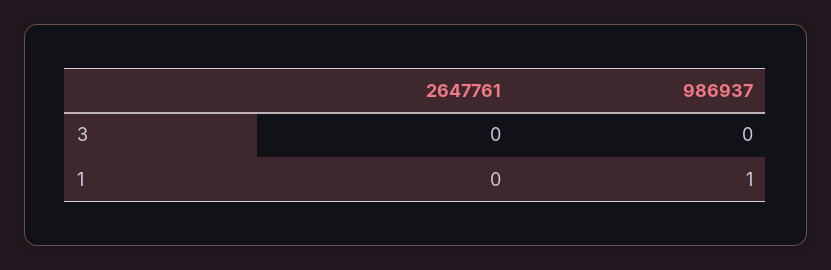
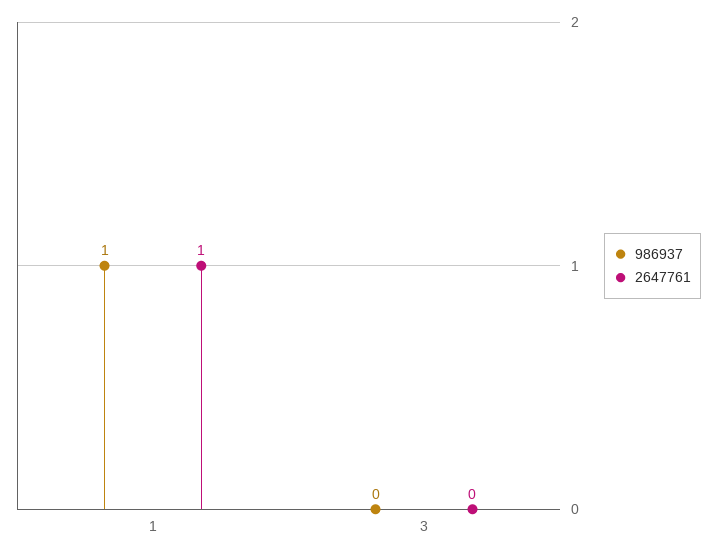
2647761, 1: 0 -> 1

